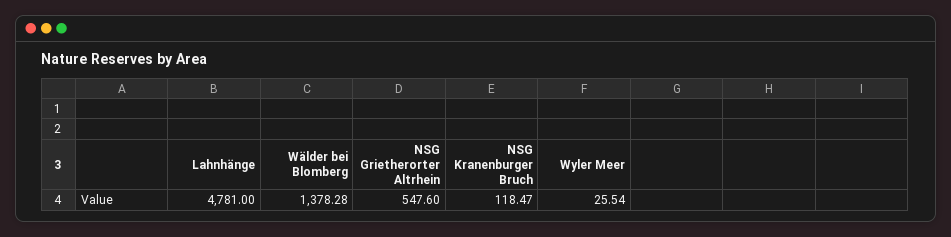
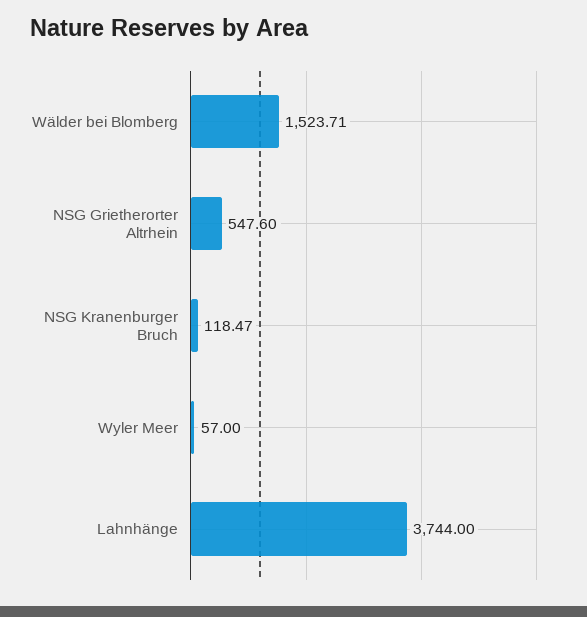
Lahnhänge: 4781 -> 3744
Wälder bei Blomberg: 1378.28 -> 1523.71
Wyler Meer: 25.54 -> 57

